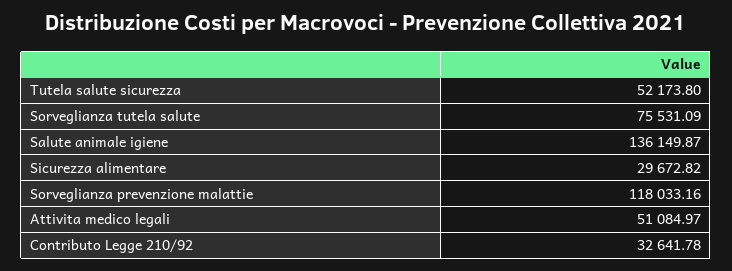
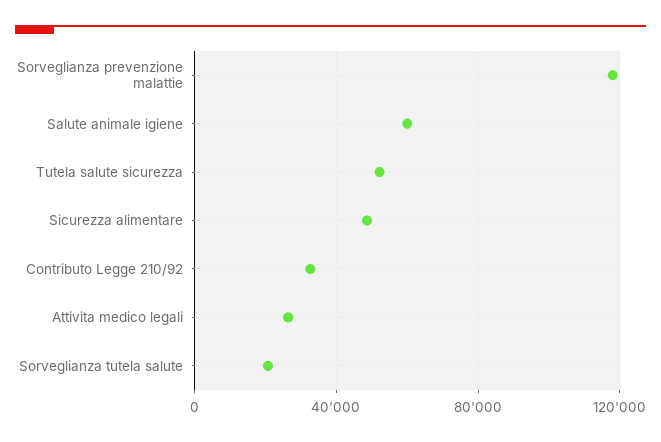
Sorveglianza tutela salute: 75531.09 -> 20000
Salute animale igiene: 136149.87 -> 60000
Sicurezza alimentare: 29672.82 -> 50000
Attivita medico legali: 51084.97 -> 25000

